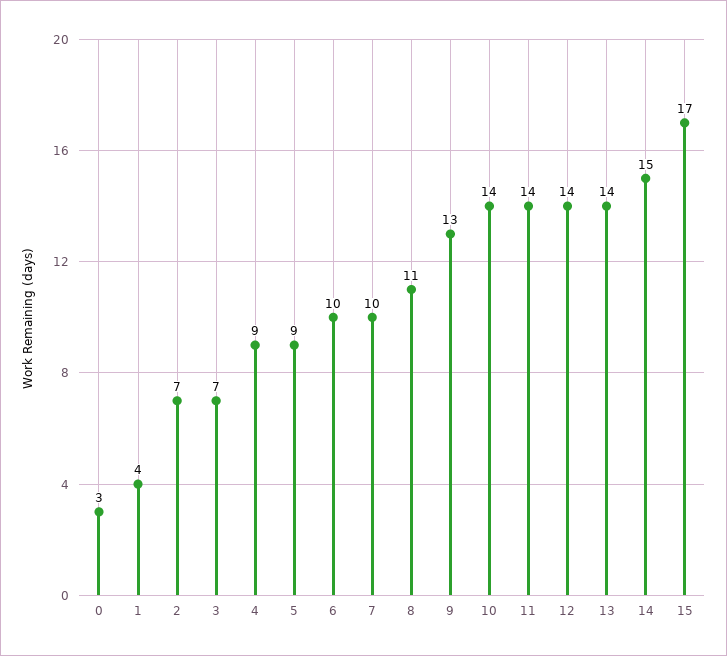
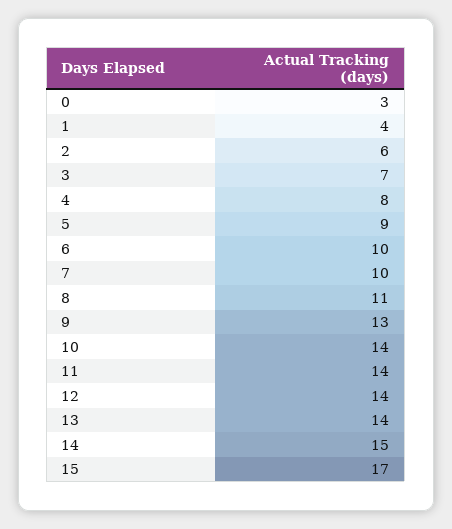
2: 7 -> 6
4: 9 -> 8

